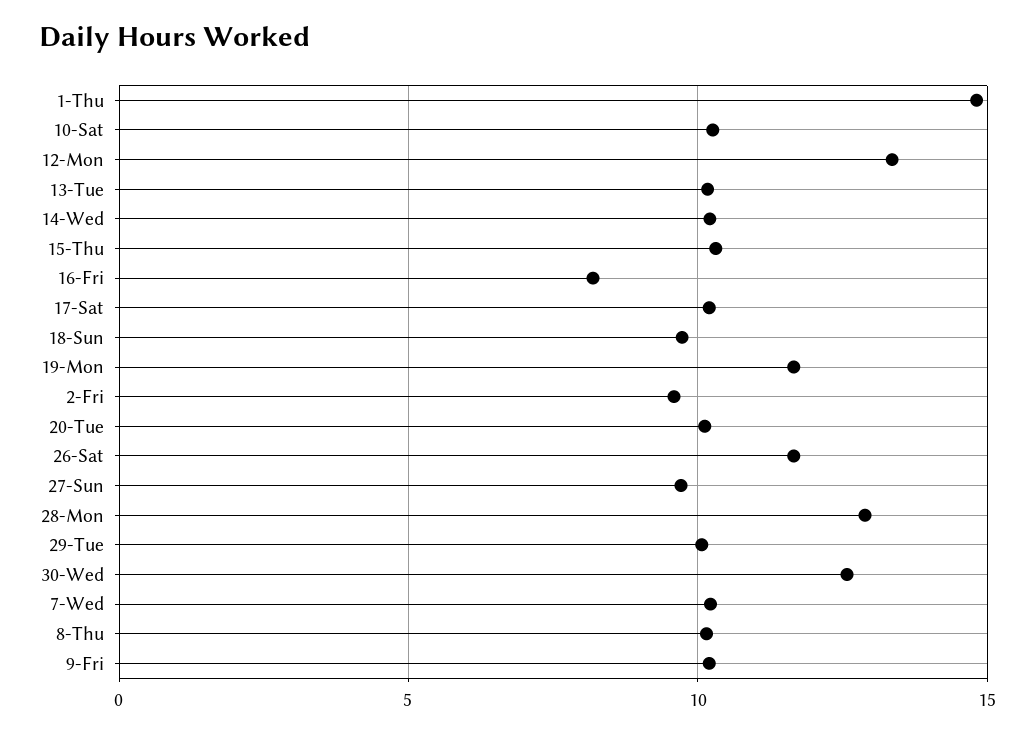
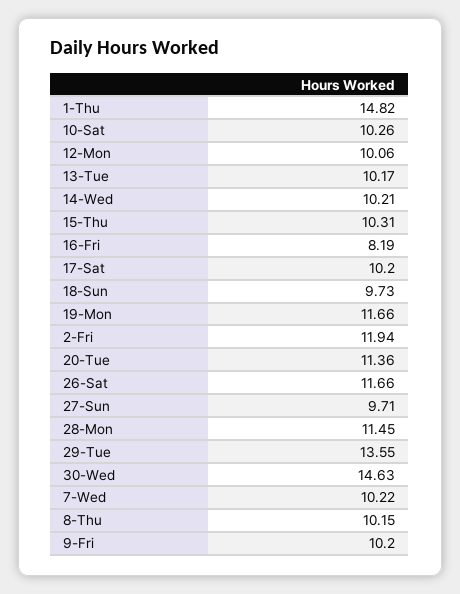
12-Mon: 13.5 -> 10.06
2-Fri: 9.5 -> 11.94
20-Tue: 10 -> 11.36
28-Mon: 13 -> 11.45
29-Tue: 10 -> 13.55
30-Wed: 12.5 -> 14.63

